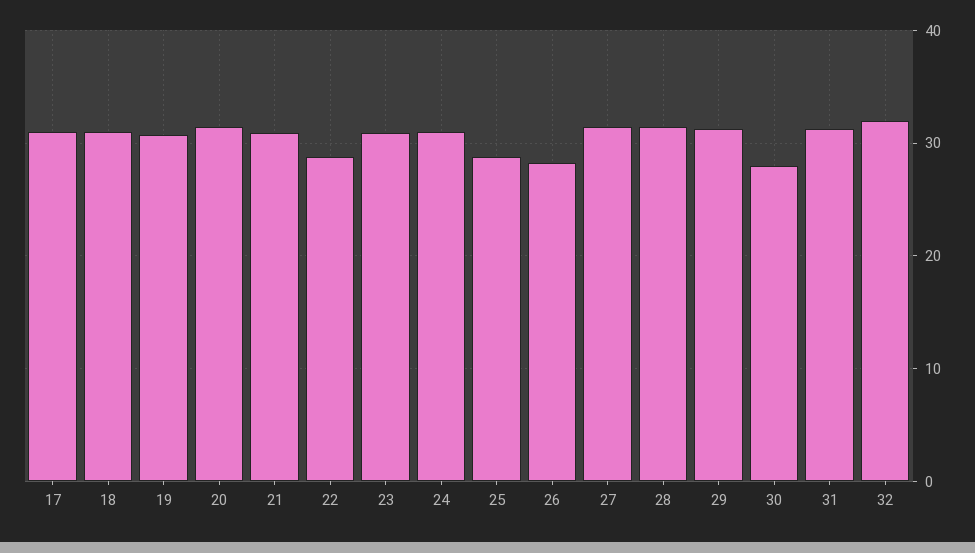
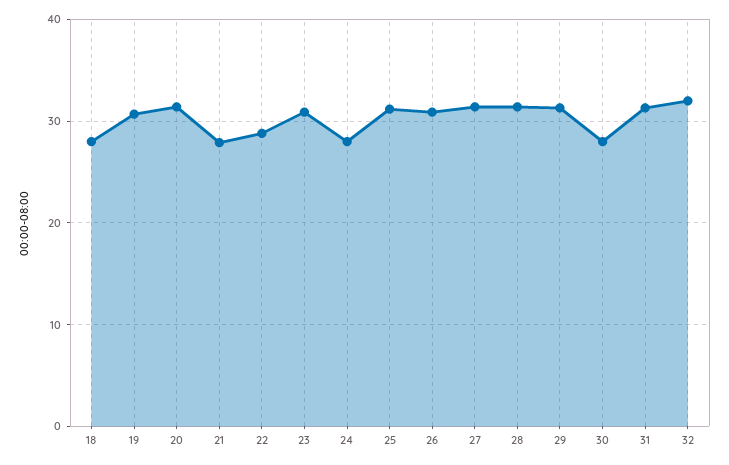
17: 31 -> none
18: 31 -> 28
21: 31 -> 28
24: 31 -> 28
25: 29 -> 31
26: 28 -> 31

